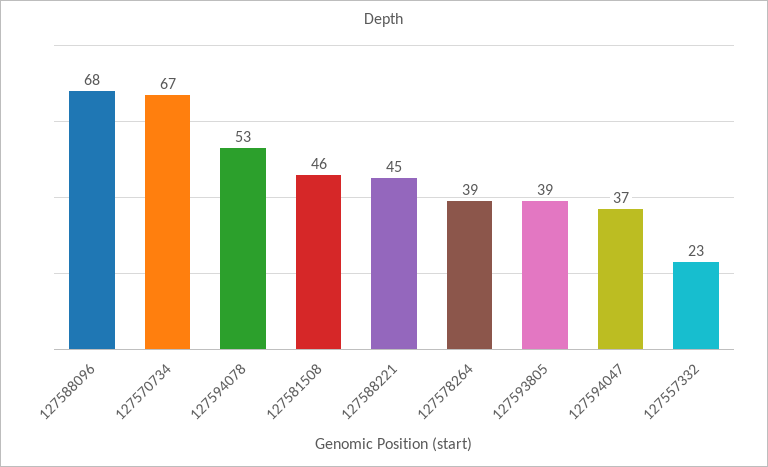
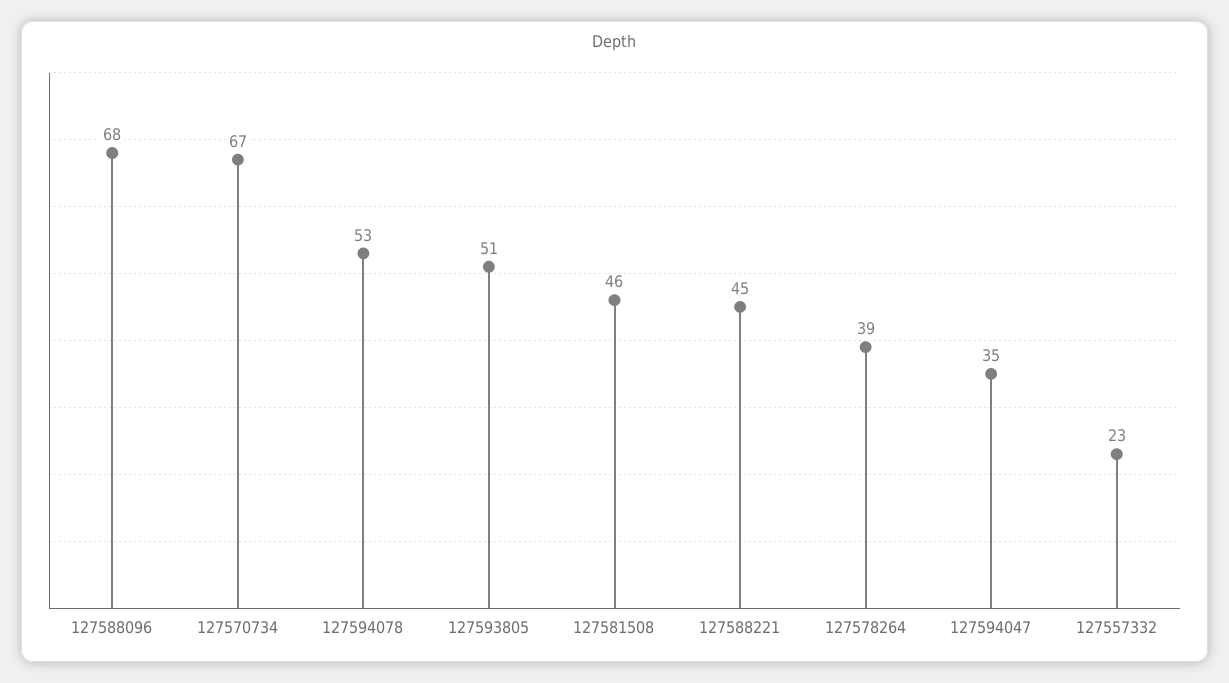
127593805: 39 -> 51
127594047: 37 -> 35

